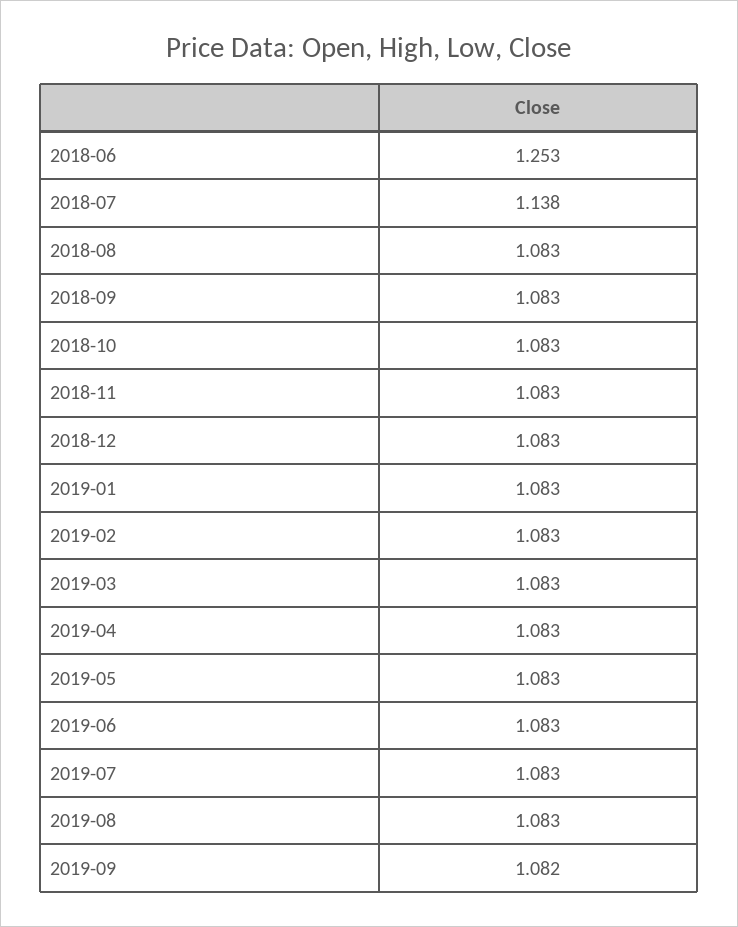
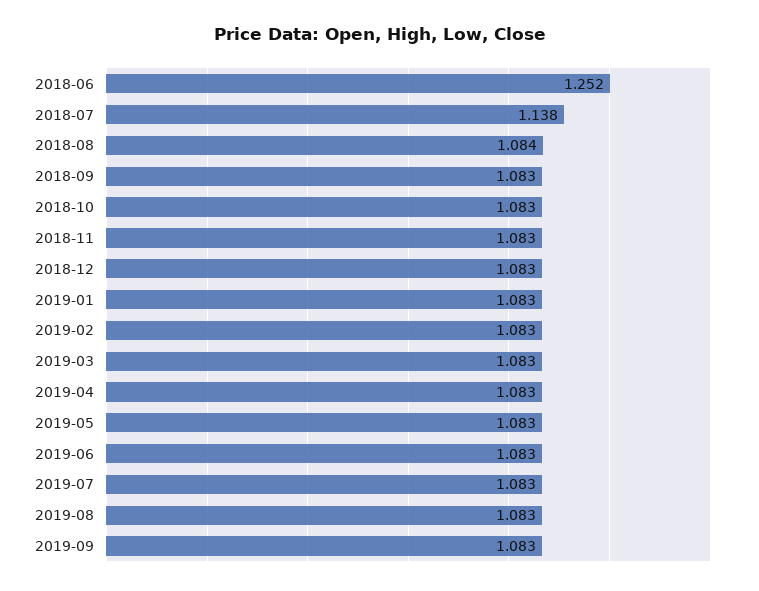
2018-06: 1.253 -> 1.252
2018-08: 1.083 -> 1.084
2019-09: 1.082 -> 1.083

